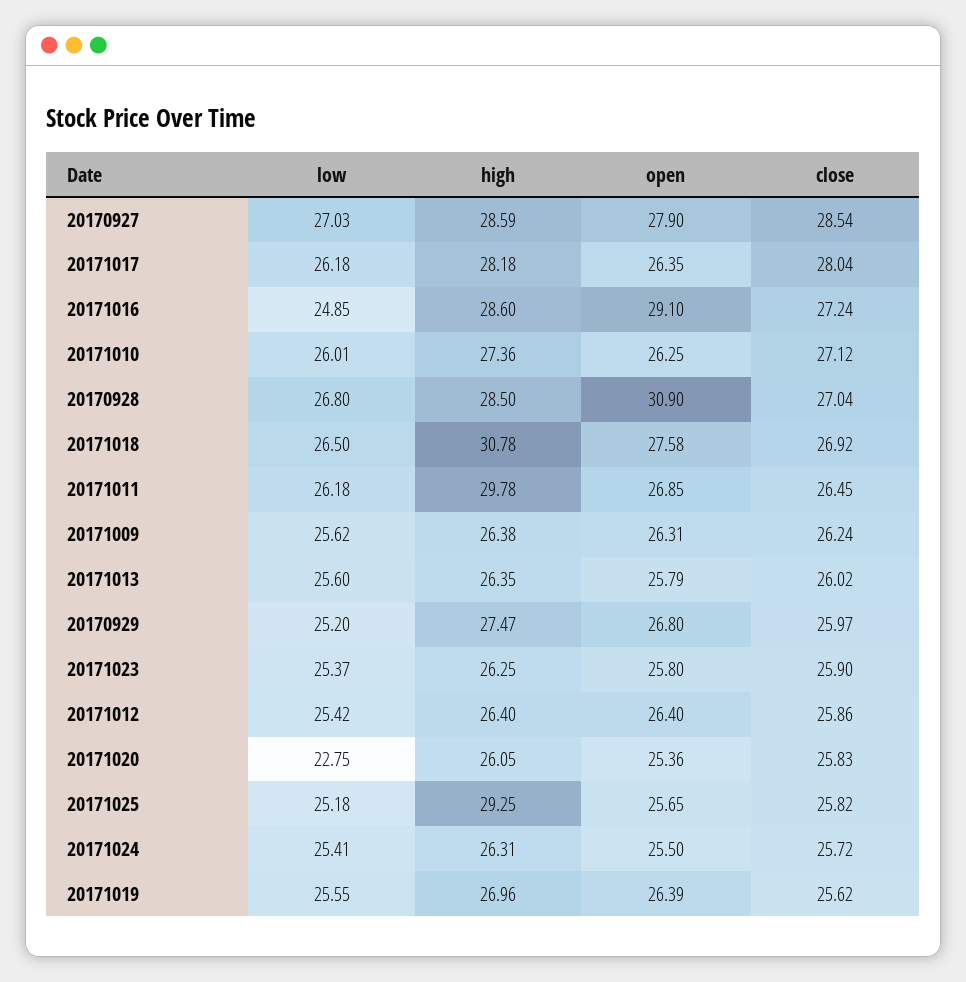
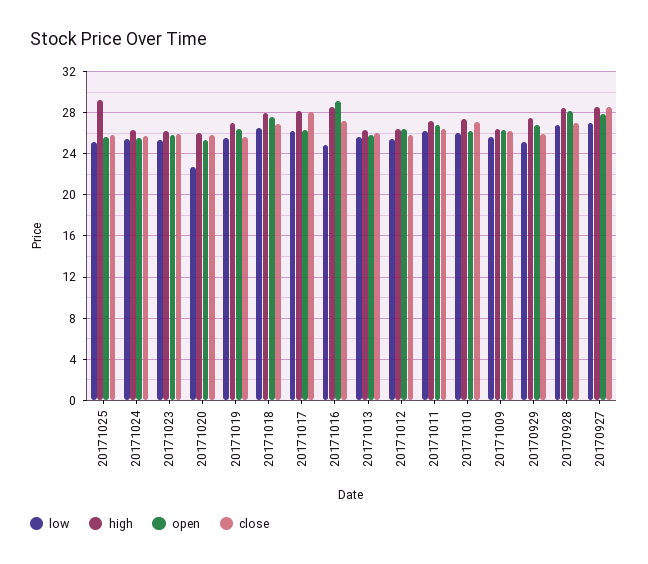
open, 20170928: 30.9 -> 28
high, 20171018: 30.78 -> 28
high, 20171011: 29.78 -> 27

